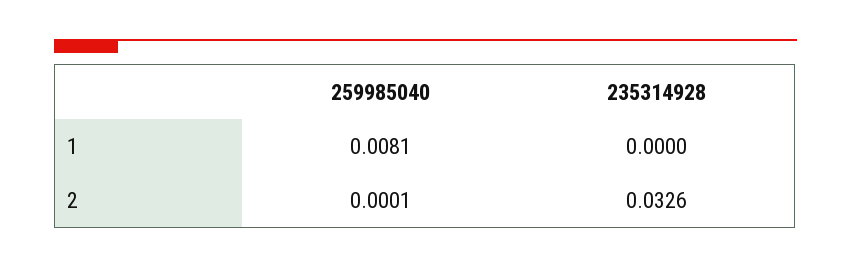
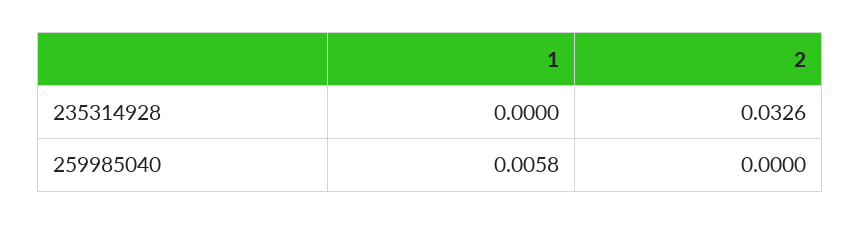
259985040, 1: 0.0081 -> 0.0058
259985040, 2: 0.0001 -> 0

